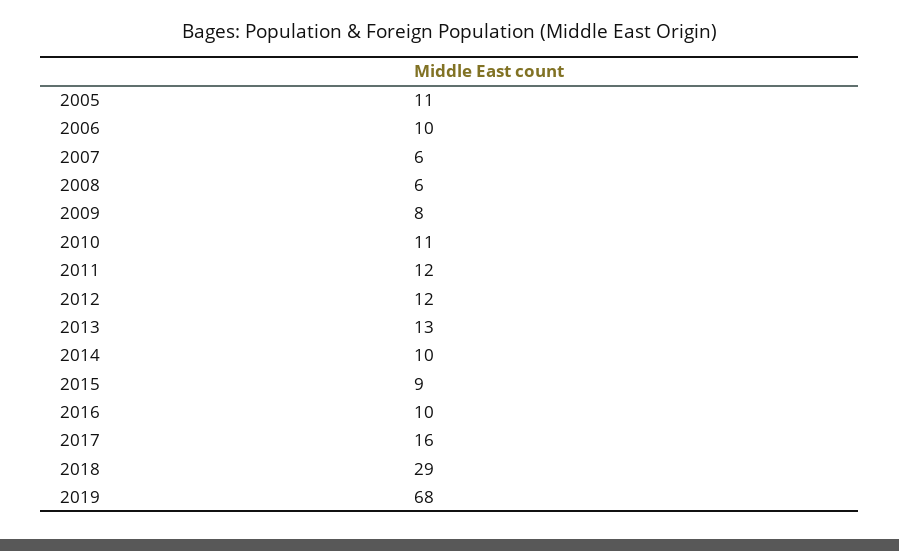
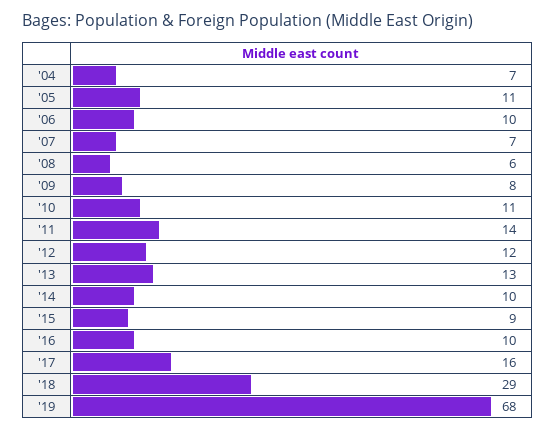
2007: 6 -> 7
2011: 12 -> 14
'04: none -> 7

